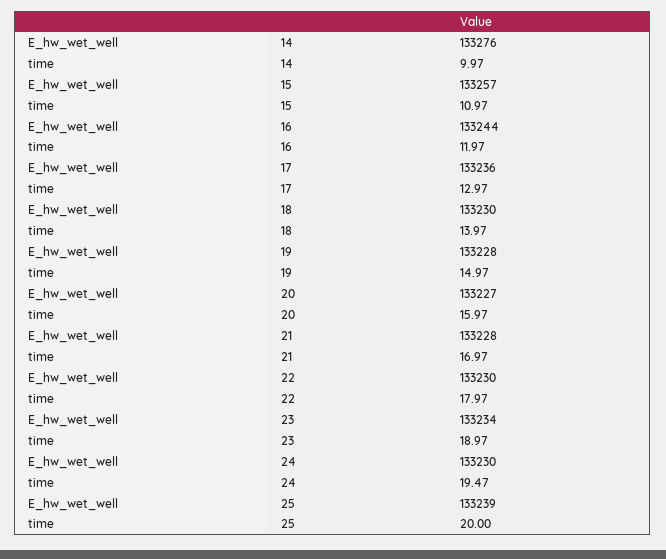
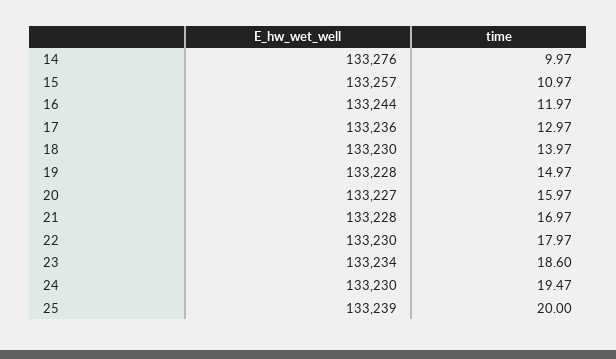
time, 23: 18.97 -> 18.6

